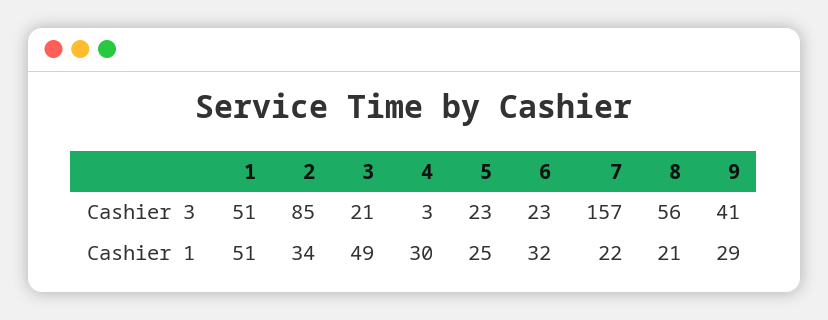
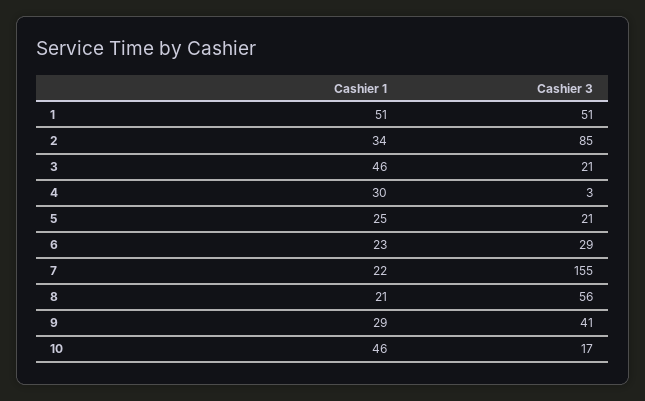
5, Cashier 3: 23 -> 21
6, Cashier 3: 23 -> 29
7, Cashier 3: 157 -> 155
3, Cashier 1: 49 -> 46
6, Cashier 1: 32 -> 23
10, Cashier 1: none -> 46
10, Cashier 3: none -> 17

